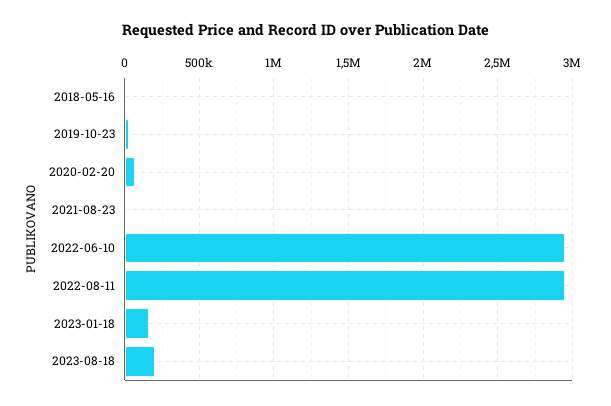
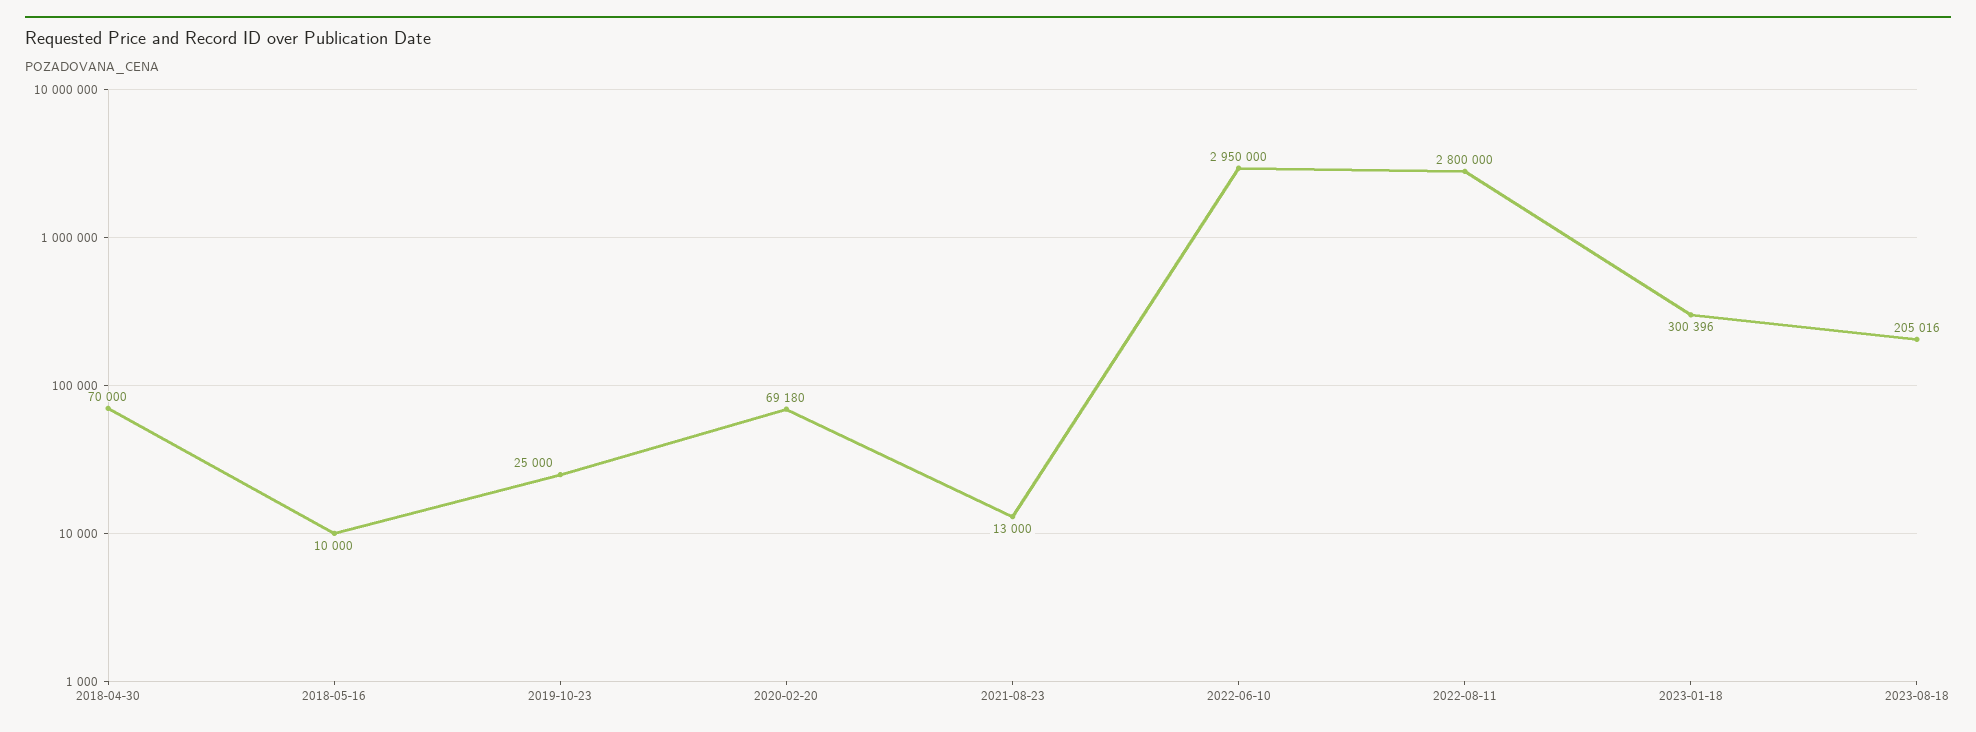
2022-08-11: 2950000 -> 2800000
2023-01-18: 150000 -> 300396
2018-04-30: none -> 70000

